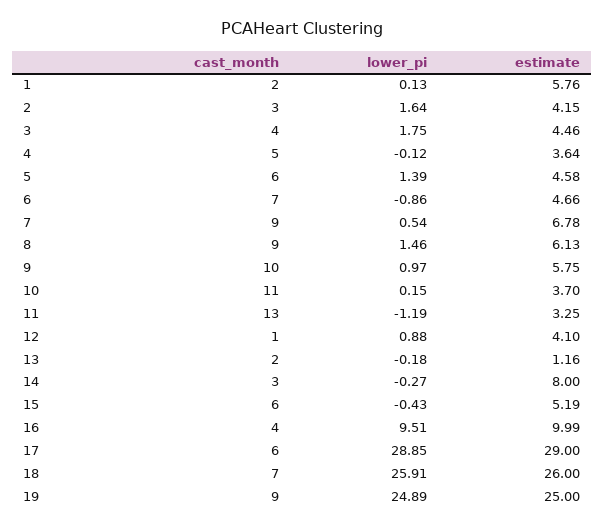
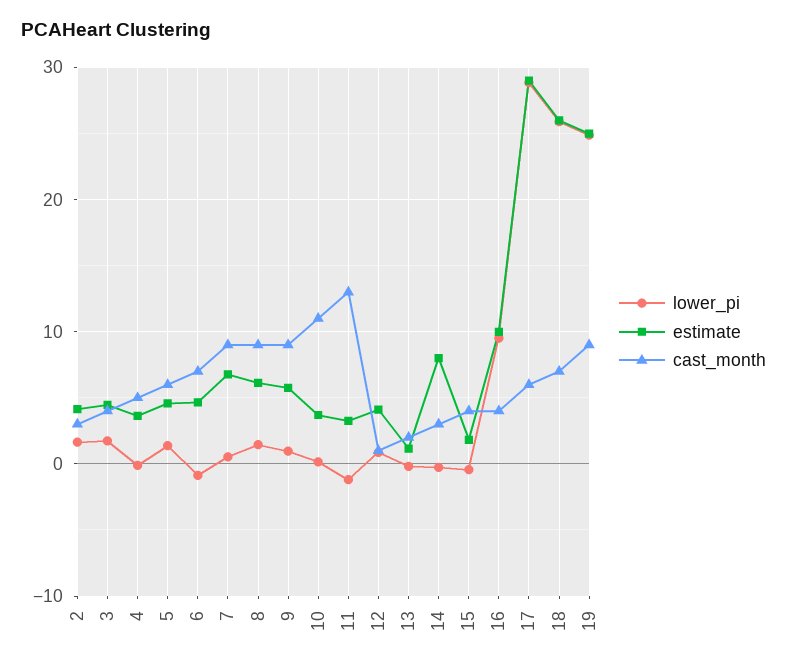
cast_month, 1: 2 -> none
lower_pi, 1: 0.13 -> none
estimate, 1: 5.76 -> none
cast_month, 9: 10 -> 9
cast_month, 15: 6 -> 4
estimate, 15: 5.19 -> 2

